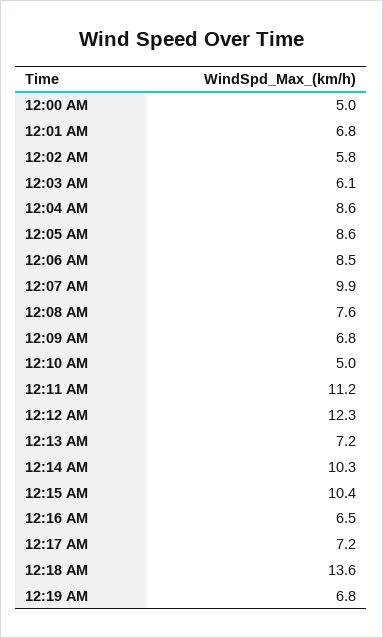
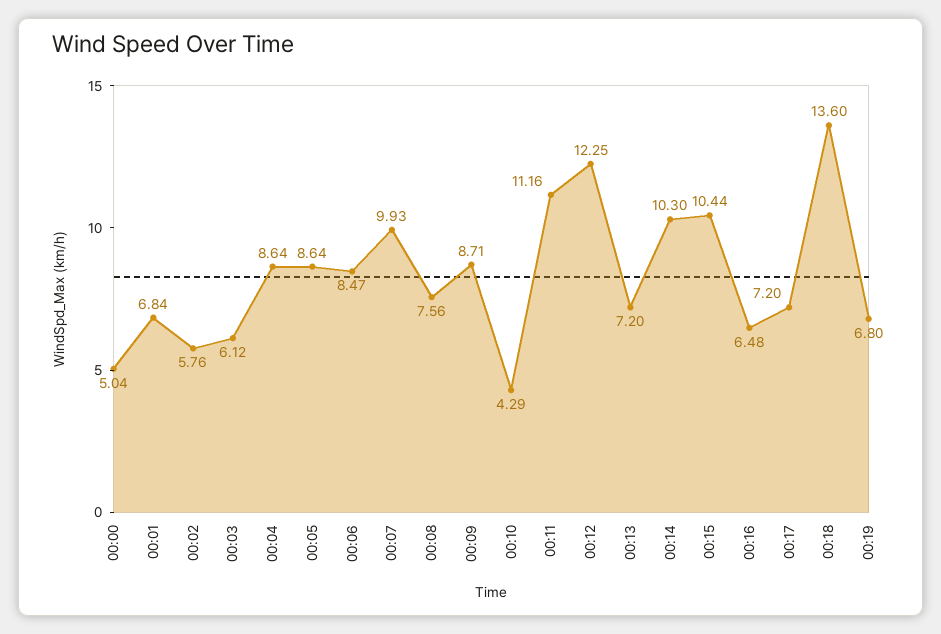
12:09 AM: 6.8 -> 8.71
12:10 AM: 5 -> 4.29

